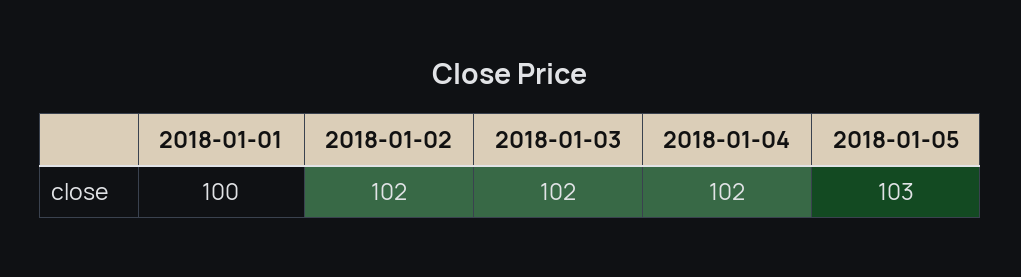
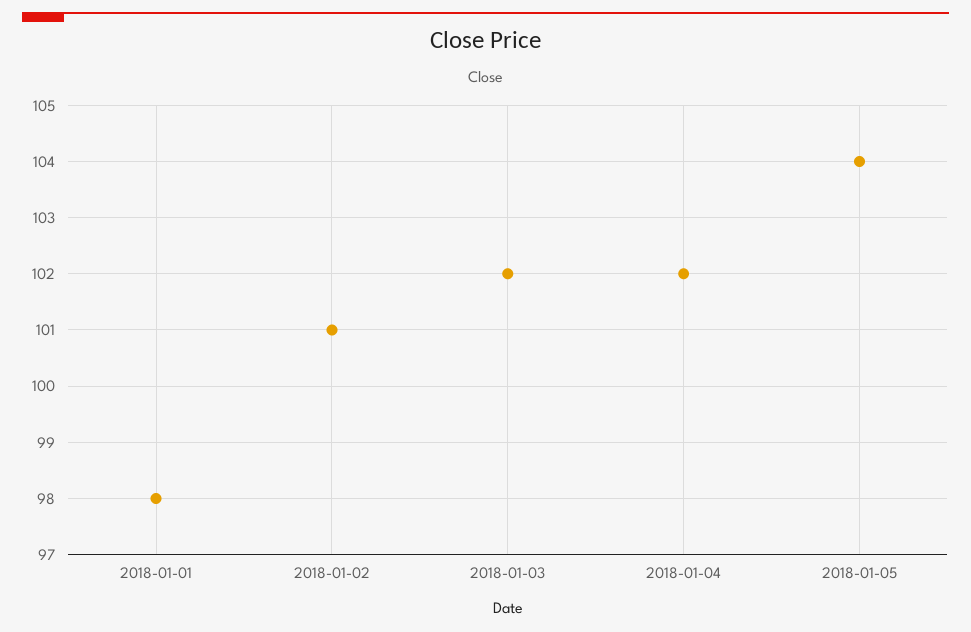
2018-01-01: 100 -> 98
2018-01-02: 102 -> 101
2018-01-05: 103 -> 104

